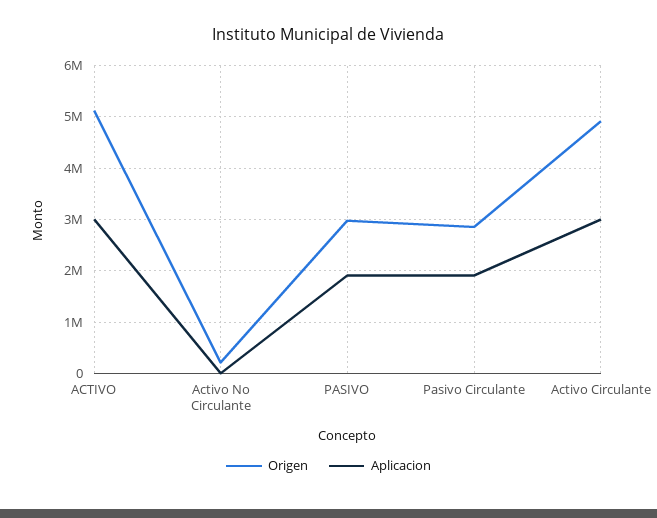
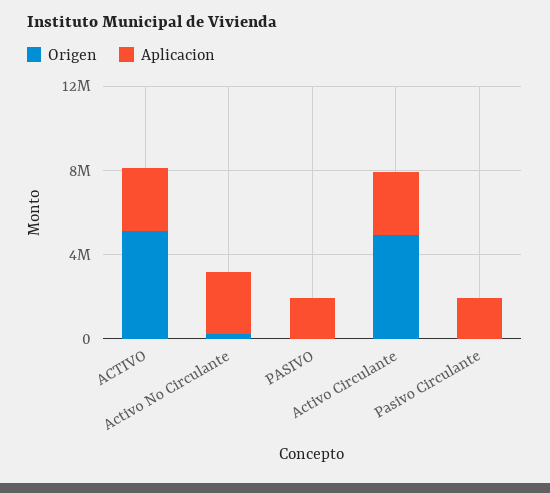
Aplicacion, Activo No Circulante: 0 -> 3000000
Origen, PASIVO: 3000000 -> 0
Origen, Pasivo Circulante: 2800000 -> 0

